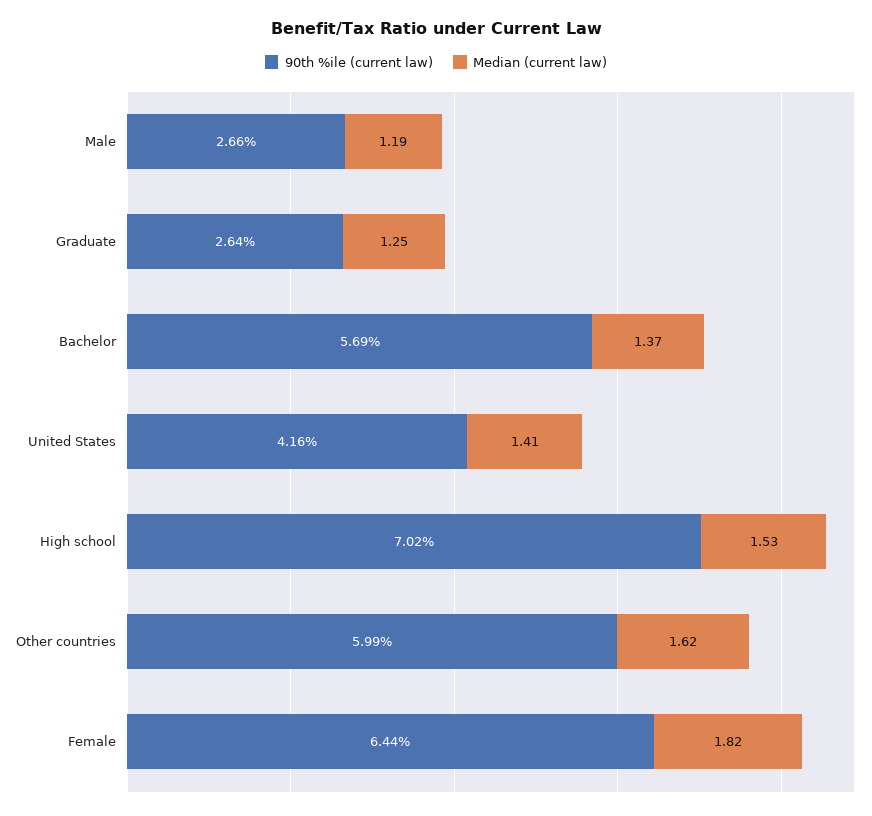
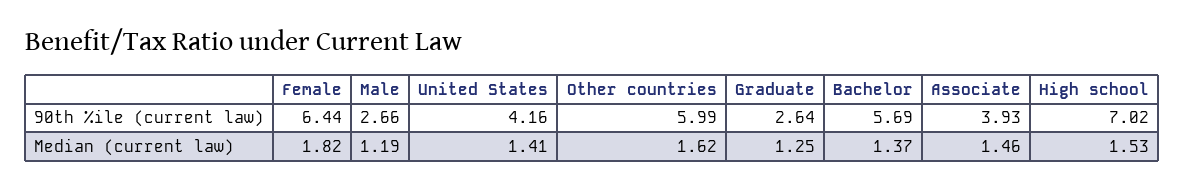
90th %ile (current law), Associate: none -> 3.93
Median (current law), Associate: none -> 1.46

